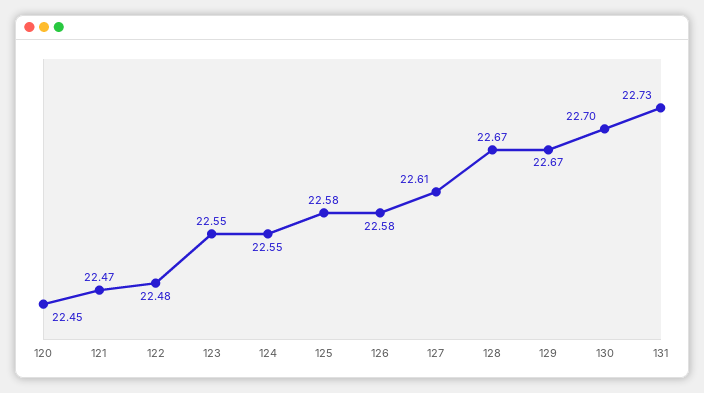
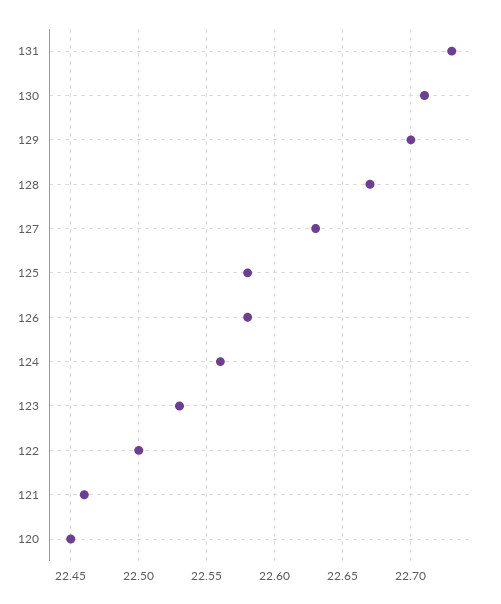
121: 22.47 -> 22.46
122: 22.48 -> 22.5
123: 22.55 -> 22.53
124: 22.55 -> 22.56
127: 22.61 -> 22.63
129: 22.67 -> 22.7
130: 22.7 -> 22.71

